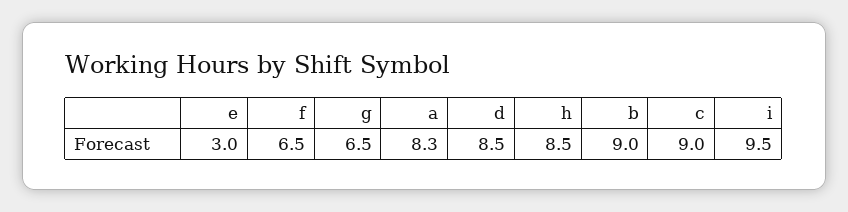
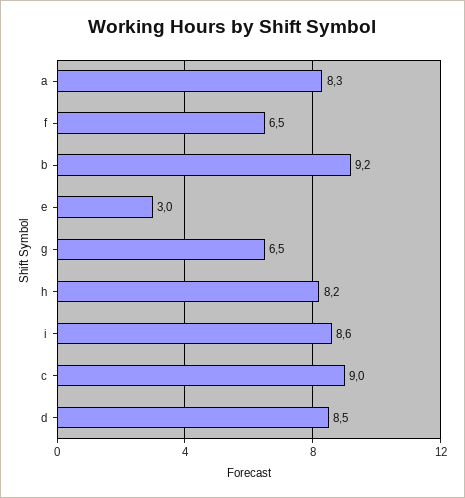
h: 8.5 -> 8.2
b: 9 -> 9.2
i: 9.5 -> 8.6

